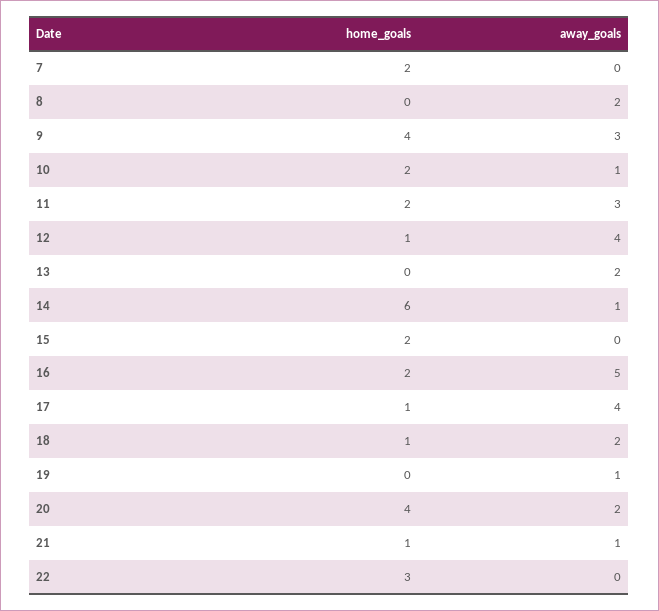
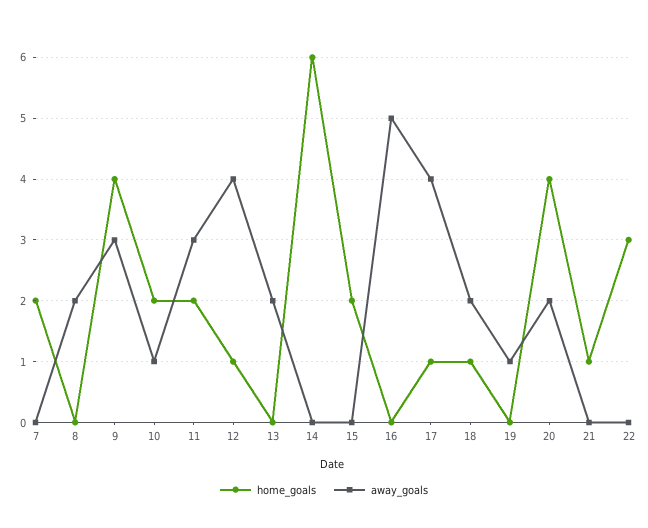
away_goals, 14: 1 -> 0
home_goals, 16: 2 -> 0
away_goals, 21: 1 -> 0

